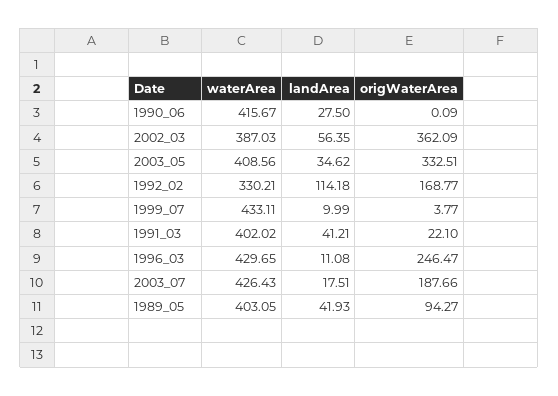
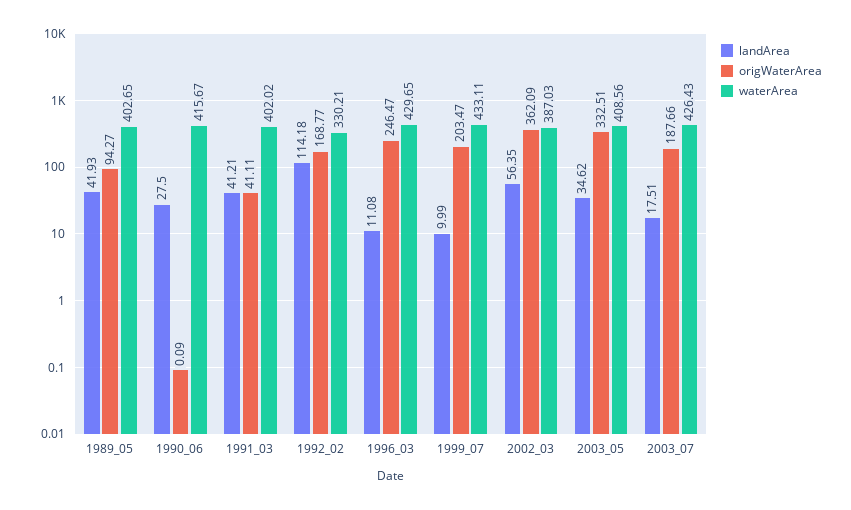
origWaterArea, 1999_07: 3.77 -> 203.47
origWaterArea, 1991_03: 22.1 -> 41.11
waterArea, 1989_05: 403.05 -> 402.65

